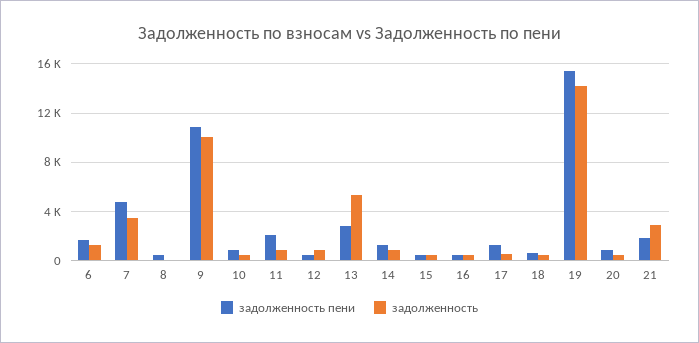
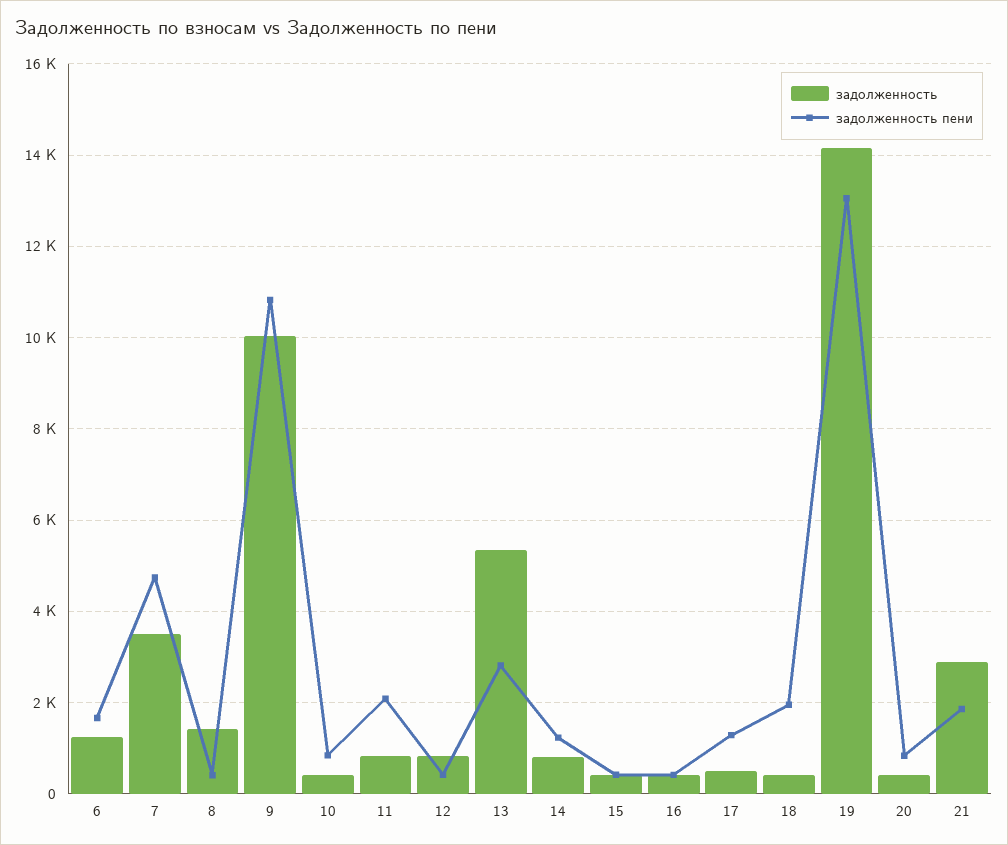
задолженность, 8: 0 -> 1400
задолженность пени, 18: 500 -> 2000
задолженность пени, 19: 15500 -> 13000

